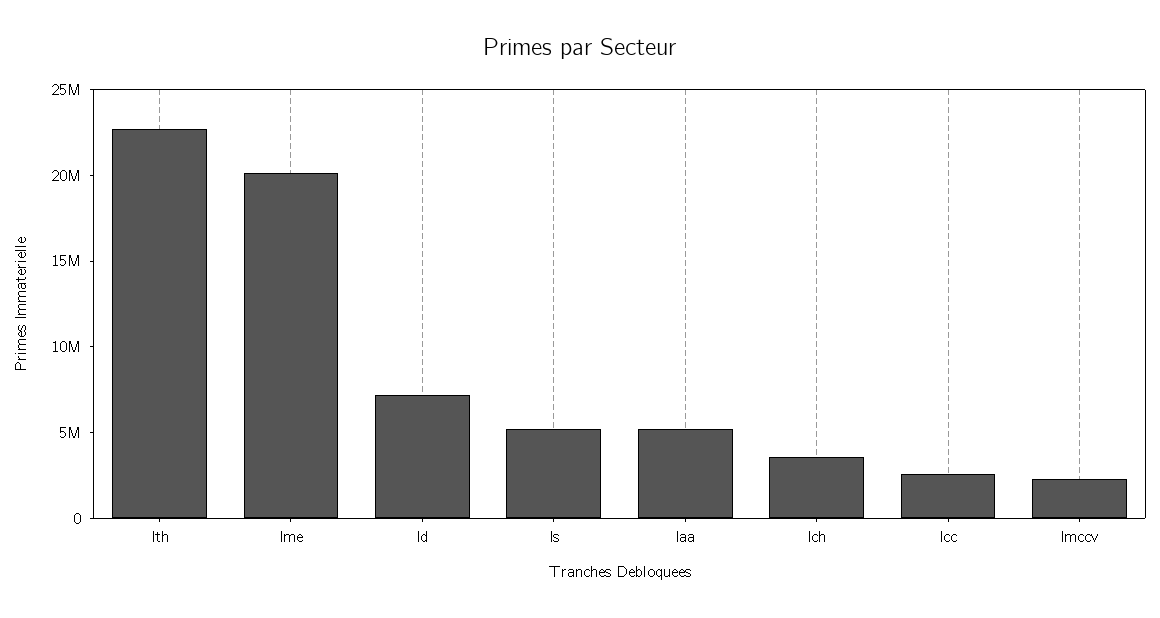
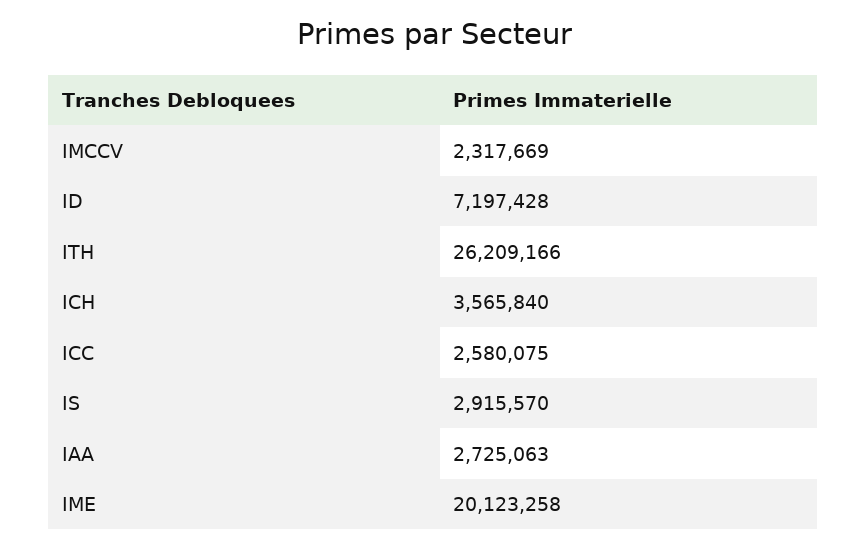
Ith: 23000000 -> 26209166
Is: 5000000 -> 2915570
Iaa: 5000000 -> 2725063

